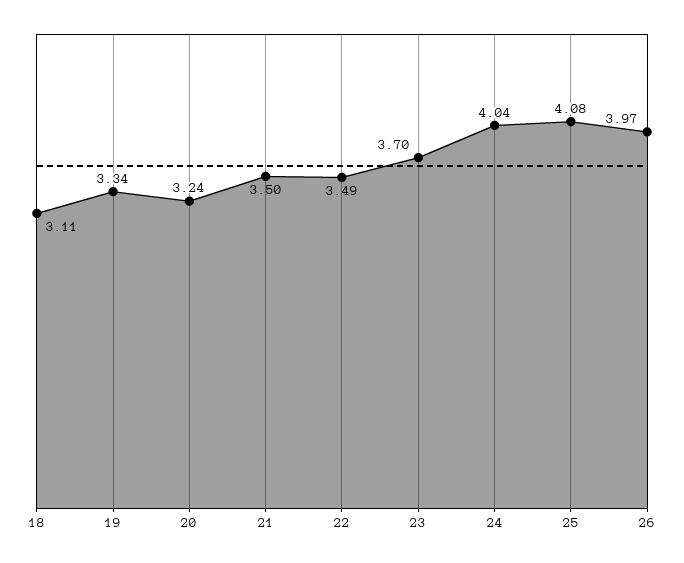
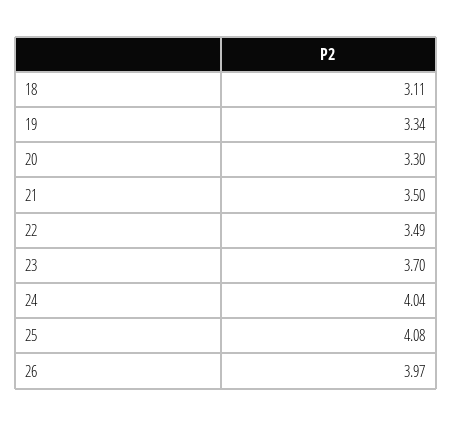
20: 3.24 -> 3.3

